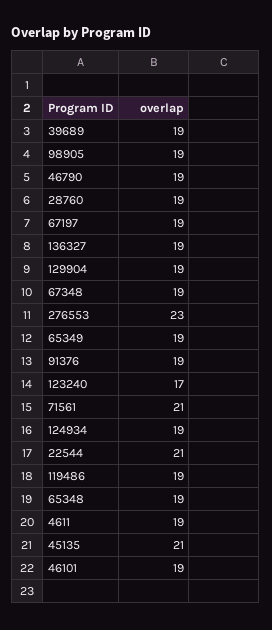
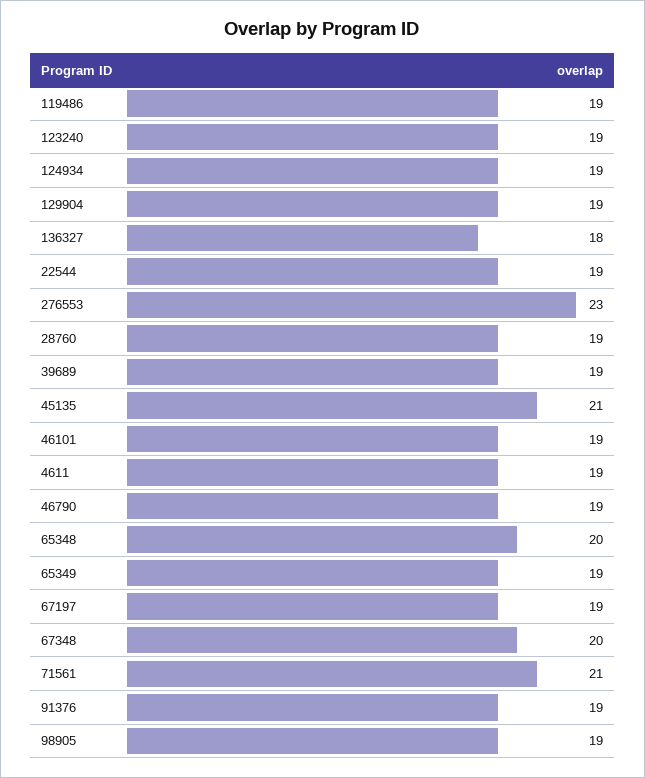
136327: 19 -> 18
67348: 19 -> 20
123240: 17 -> 19
22544: 21 -> 19
65348: 19 -> 20

